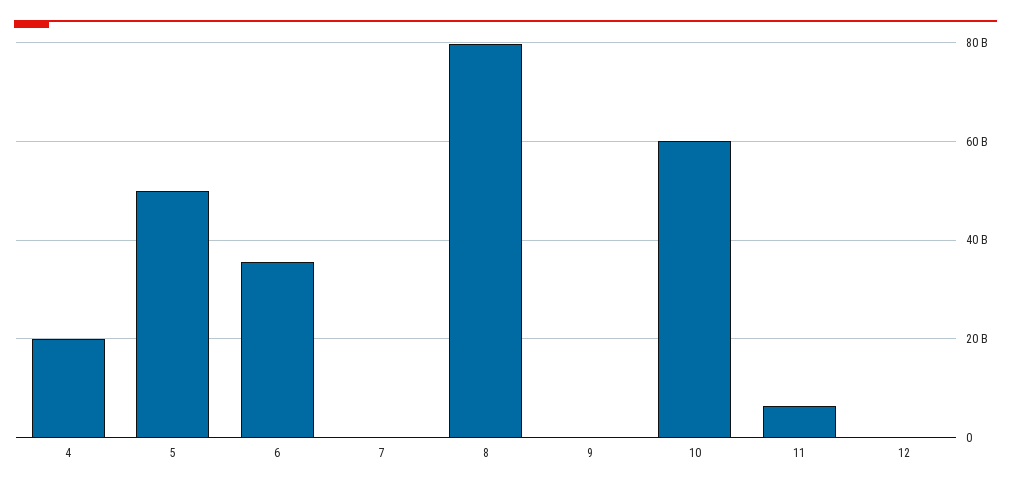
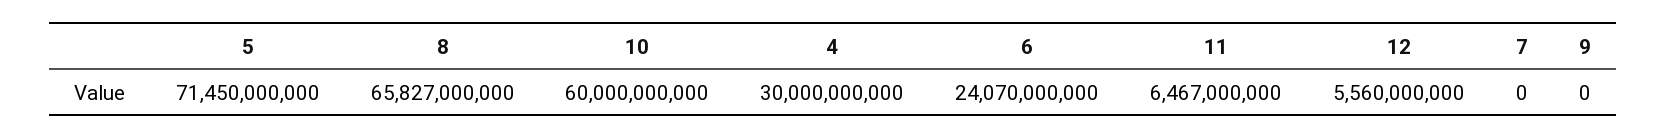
4: 20000000000 -> 30000000000
5: 50000000000 -> 71450000000
6: 36000000000 -> 24070000000
8: 80000000000 -> 65827000000
12: 0 -> 5560000000

